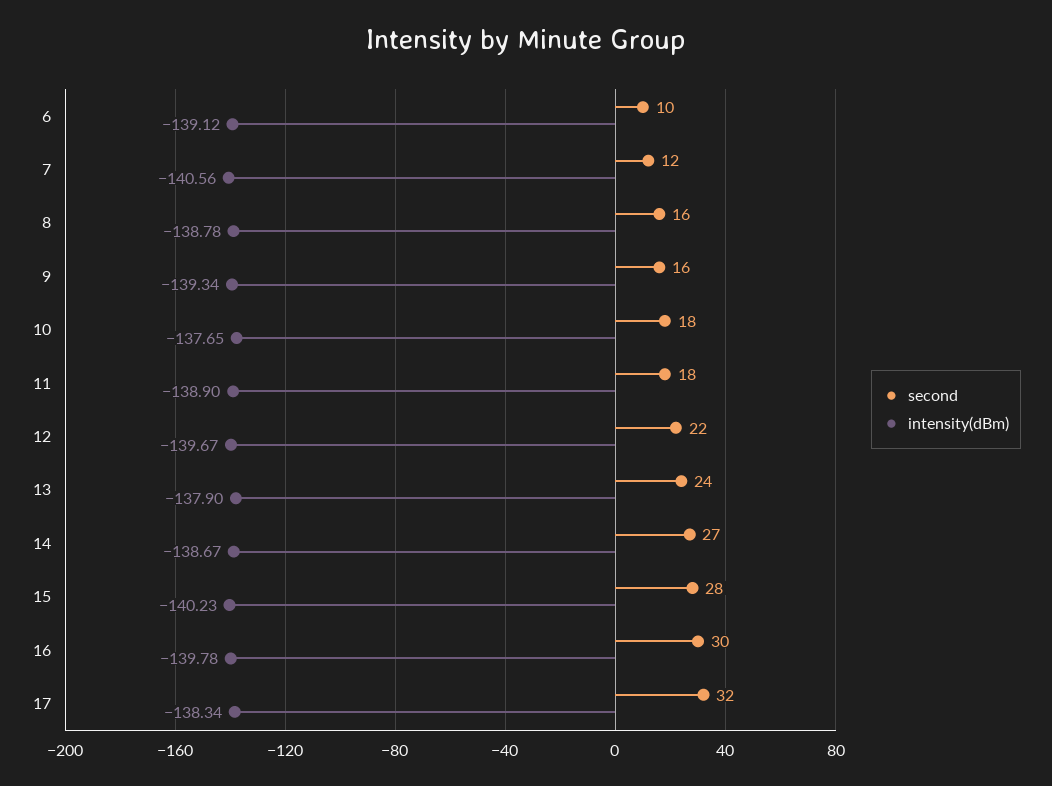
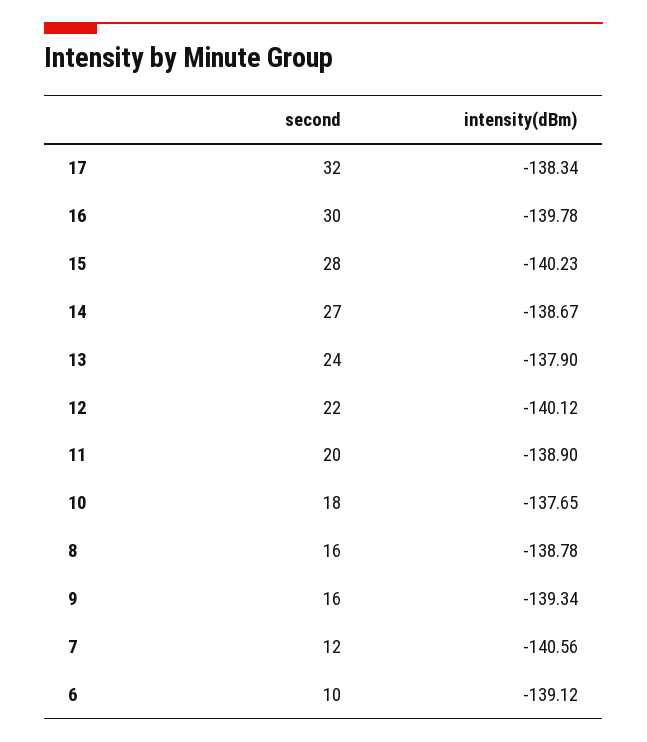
second, 11: 18 -> 20
intensity(dBm), 12: -139.67 -> -140.12

